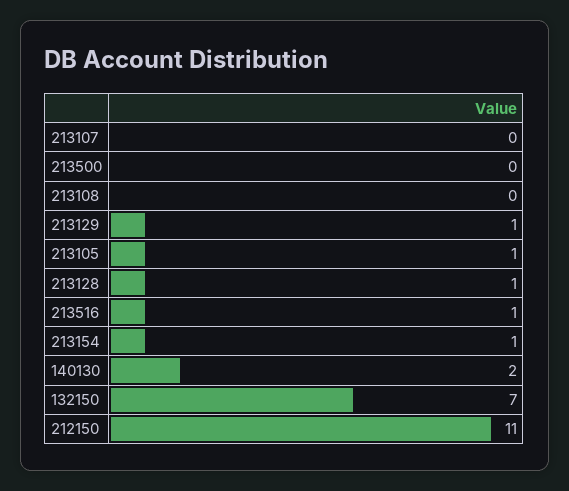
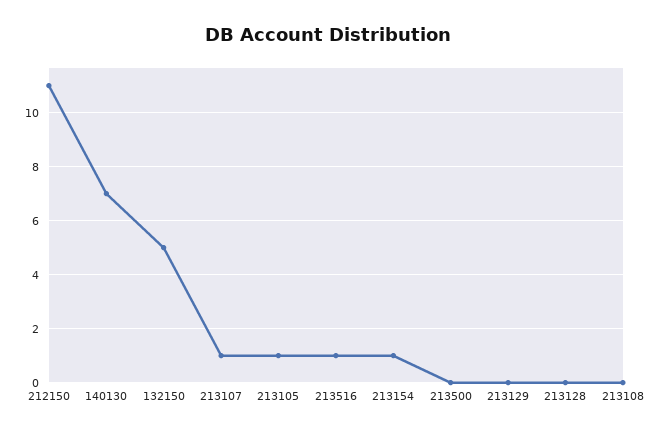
213107: 0 -> 1
213129: 1 -> 0
213128: 1 -> 0
140130: 2 -> 7
132150: 7 -> 5

